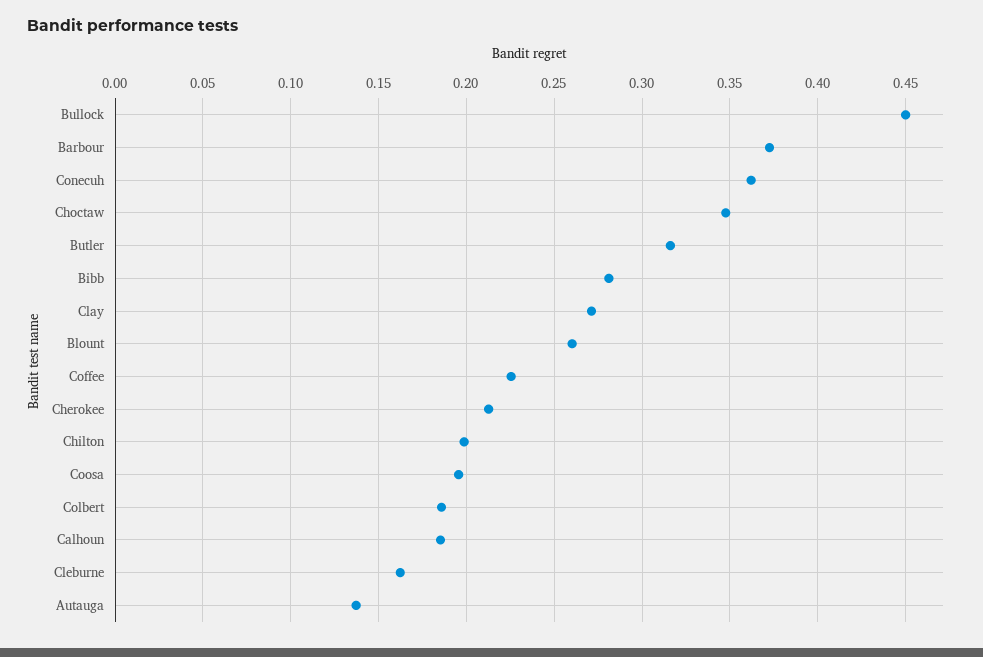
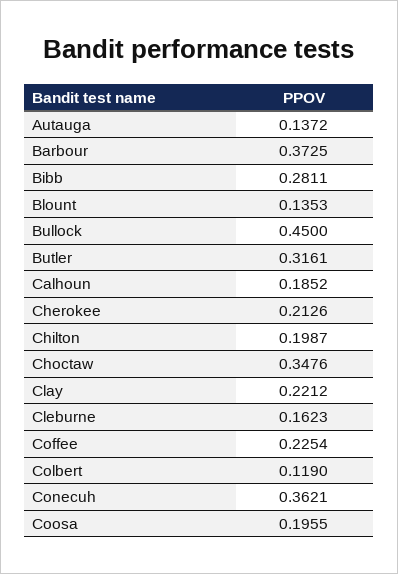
Clay: 0.27 -> 0.2212
Blount: 0.26 -> 0.1353
Colbert: 0.185 -> 0.119

